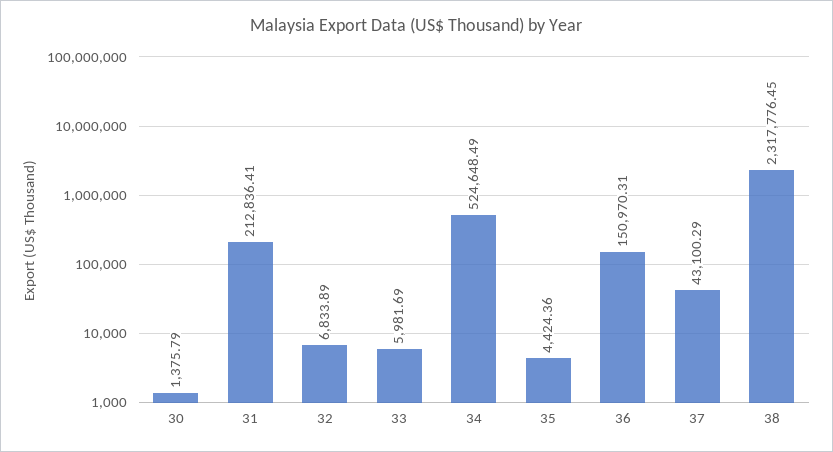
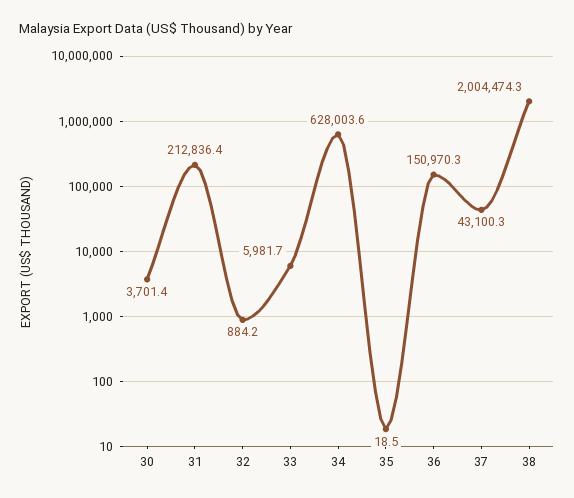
30: 1375.79 -> 3701.4
32: 6833.89 -> 884.2
34: 524648.49 -> 628003.6
35: 4424.36 -> 18.5
38: 2317776.45 -> 2004474.3

